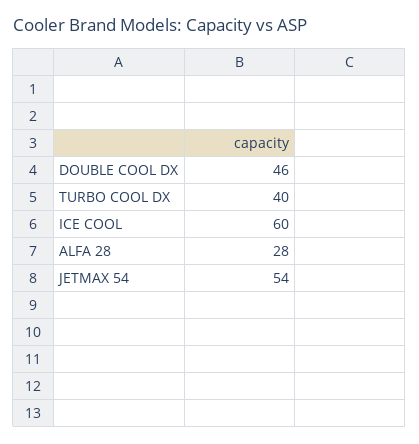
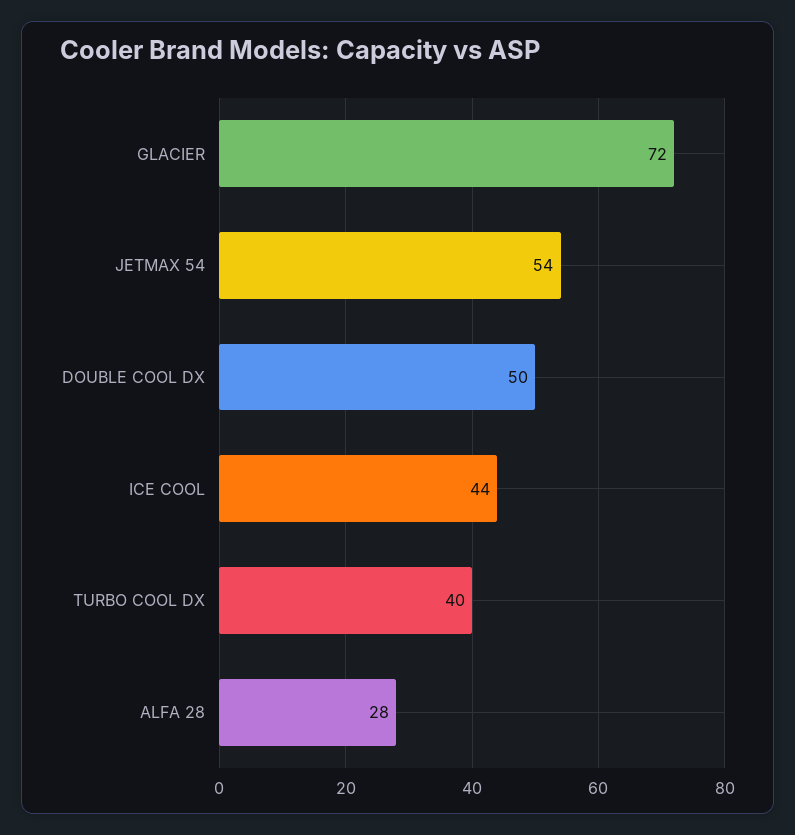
DOUBLE COOL DX: 46 -> 50
ICE COOL: 60 -> 44
GLACIER: none -> 72

